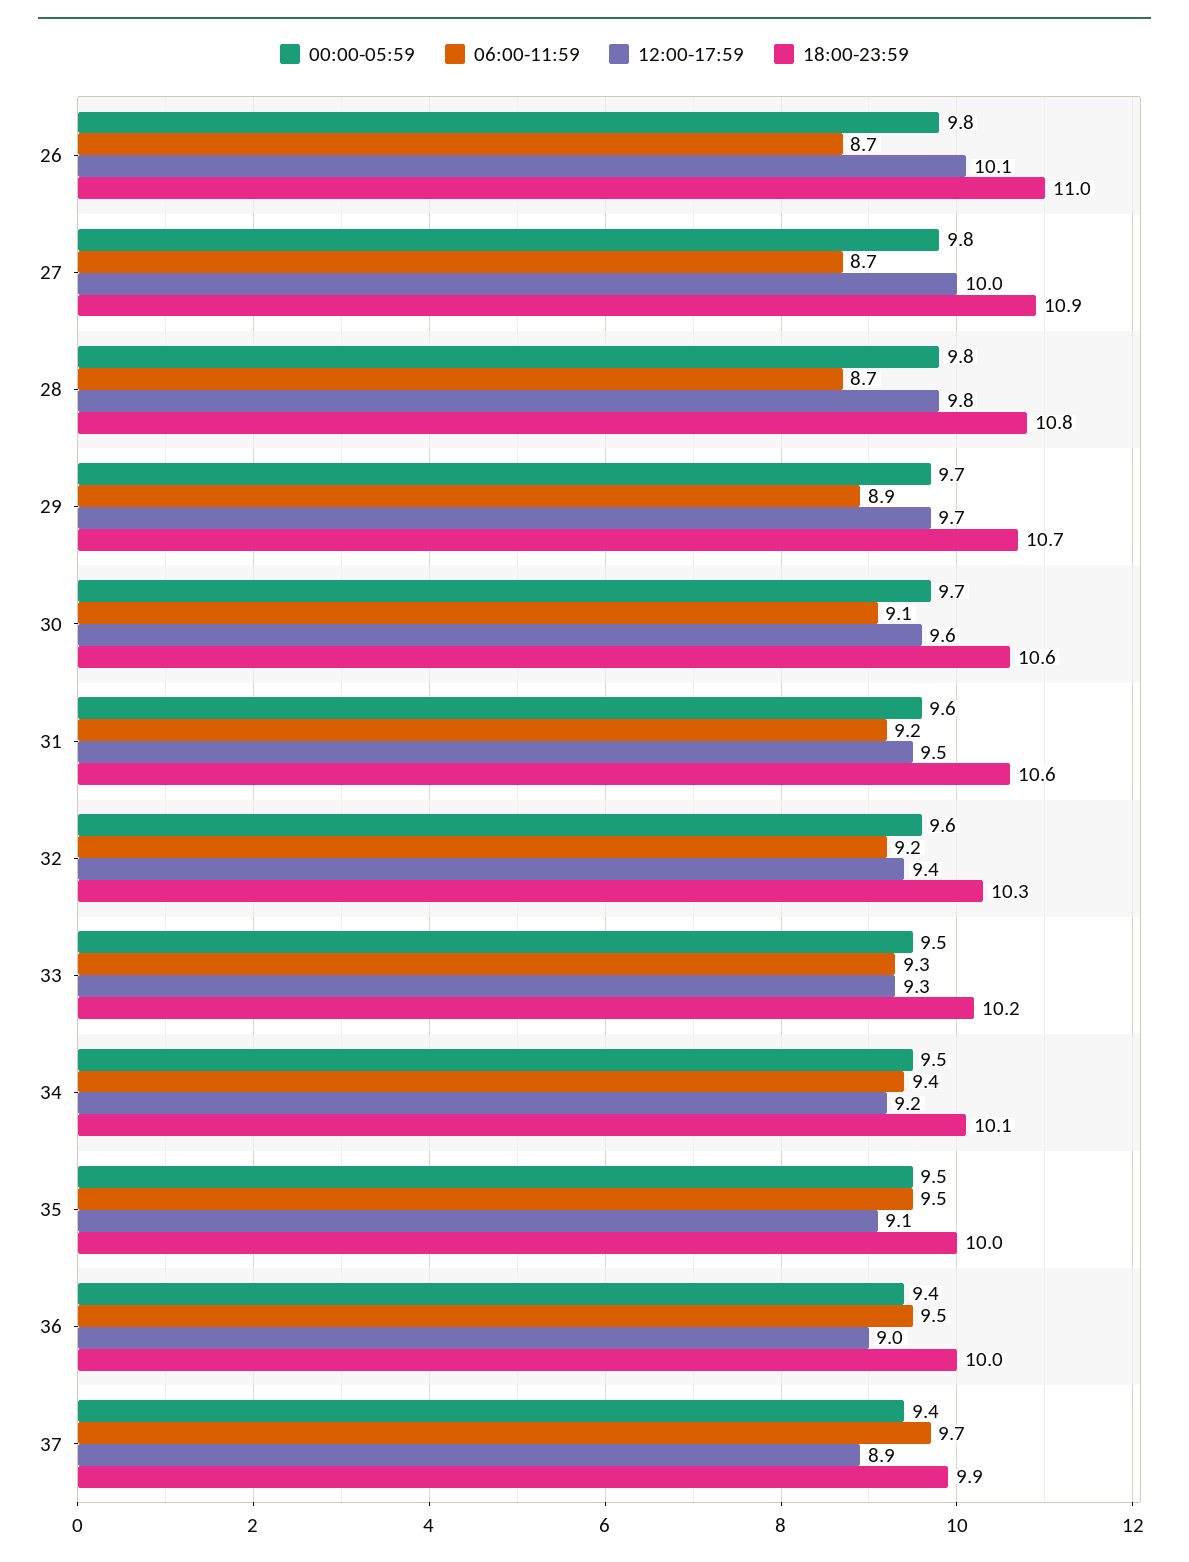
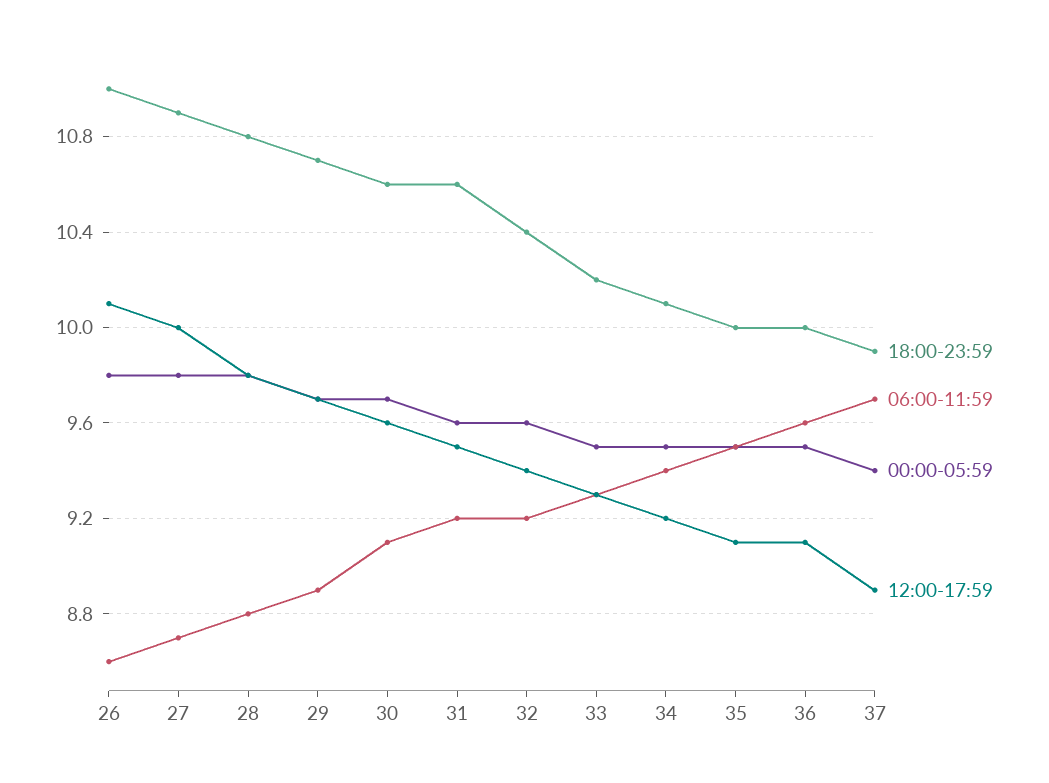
06:00-11:59, 26: 8.7 -> 8.6
06:00-11:59, 28: 8.7 -> 8.8
18:00-23:59, 32: 10.3 -> 10.4
00:00-05:59, 36: 9.4 -> 9.5
06:00-11:59, 36: 9.5 -> 9.6
12:00-17:59, 36: 9 -> 9.1

